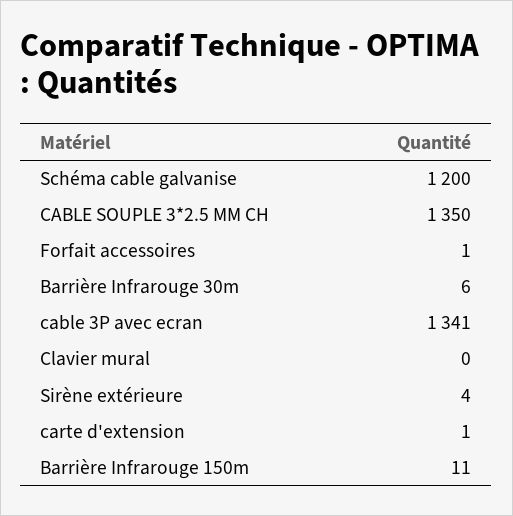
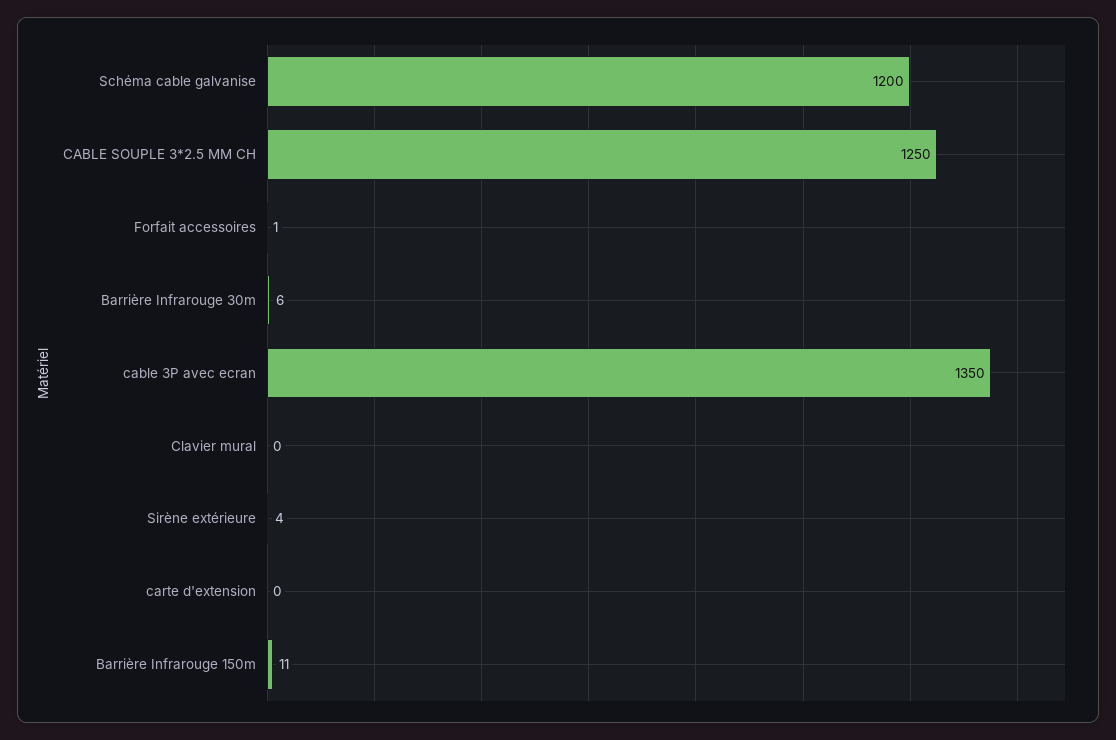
CABLE SOUPLE 3*2.5 MM CH: 1350 -> 1250
cable 3P avec ecran: 1341 -> 1350
carte d'extension: 1 -> 0

